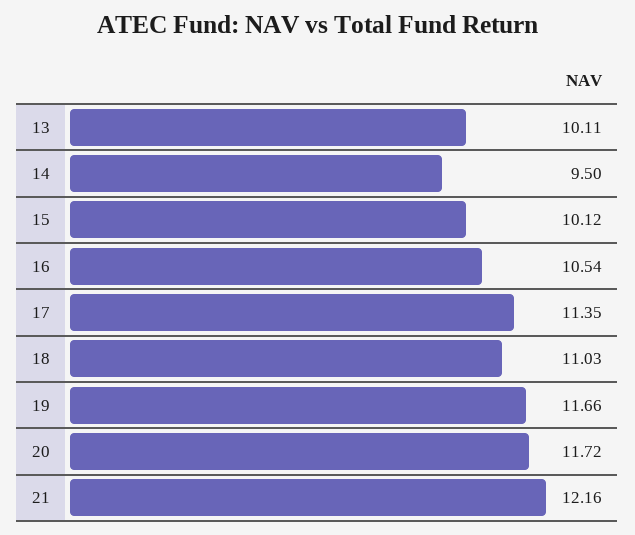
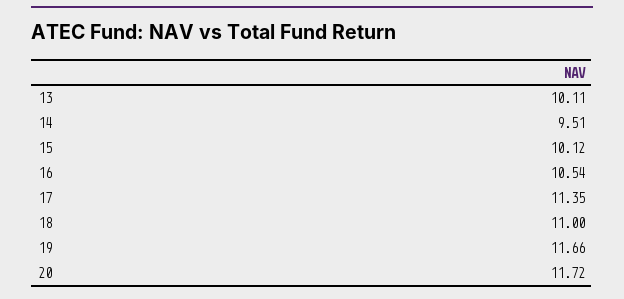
14: 9.5 -> 9.51
18: 11.03 -> 11
21: 12.16 -> none

